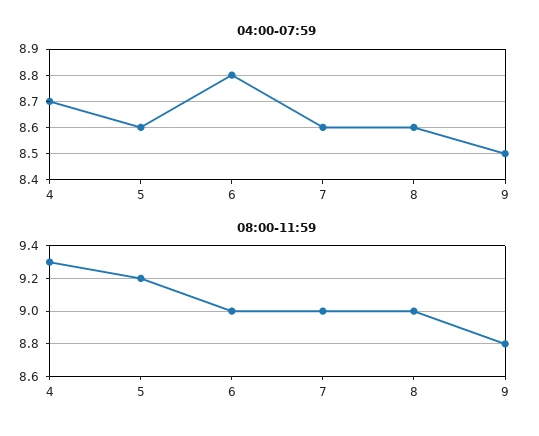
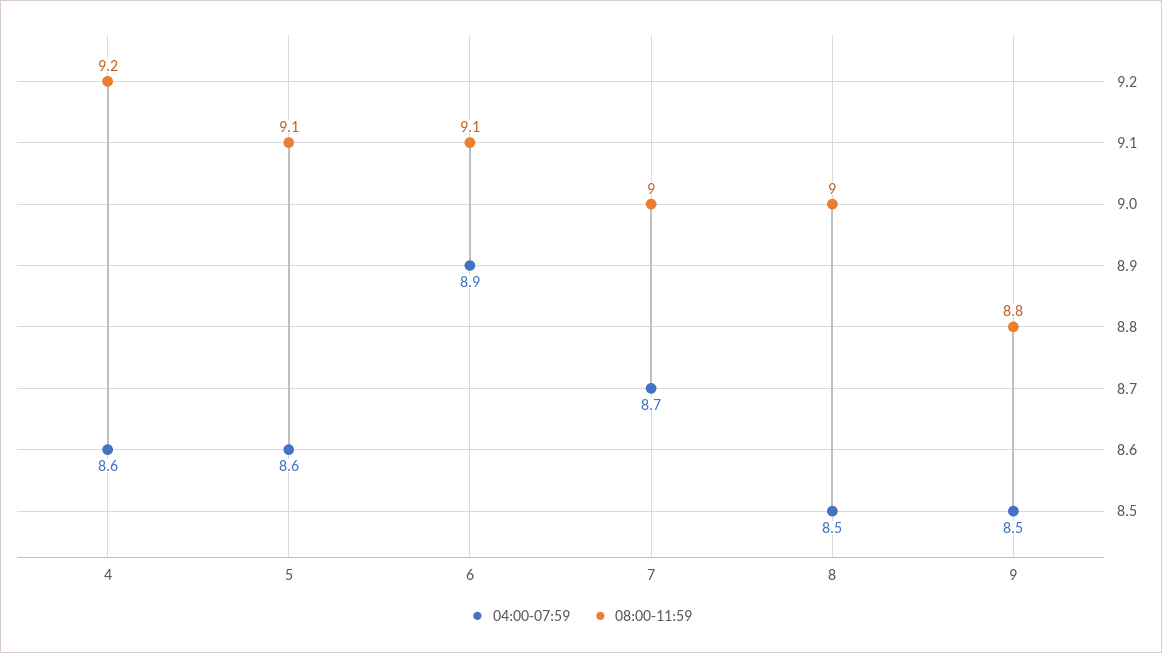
04:00-07:59, 4: 8.7 -> 8.6
04:00-07:59, 6: 8.8 -> 8.9
04:00-07:59, 7: 8.6 -> 8.7
04:00-07:59, 8: 8.6 -> 8.5
08:00-11:59, 4: 9.3 -> 9.2
08:00-11:59, 5: 9.2 -> 9.1
08:00-11:59, 6: 9 -> 9.1

